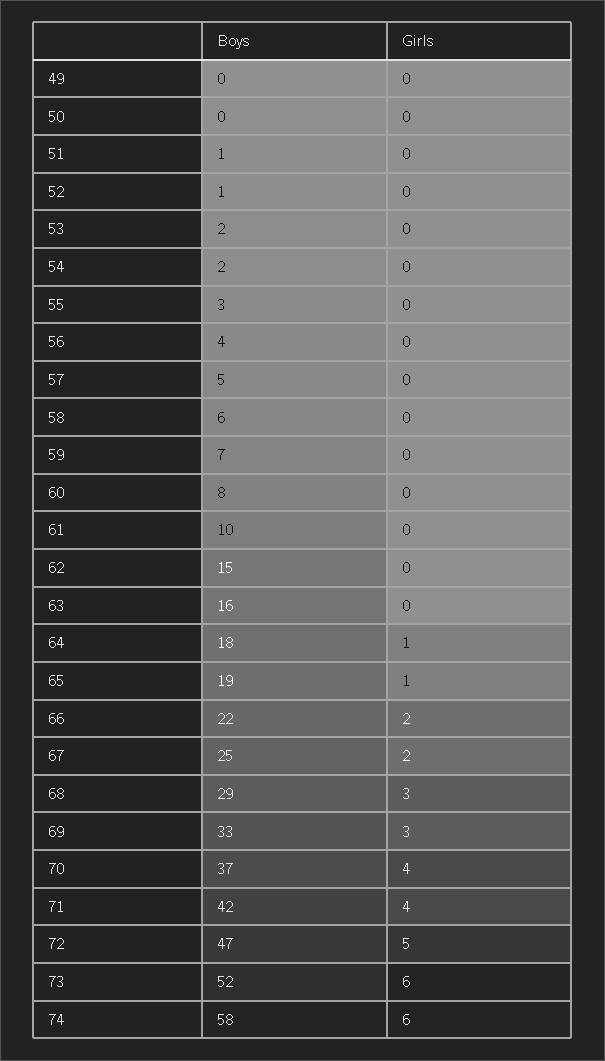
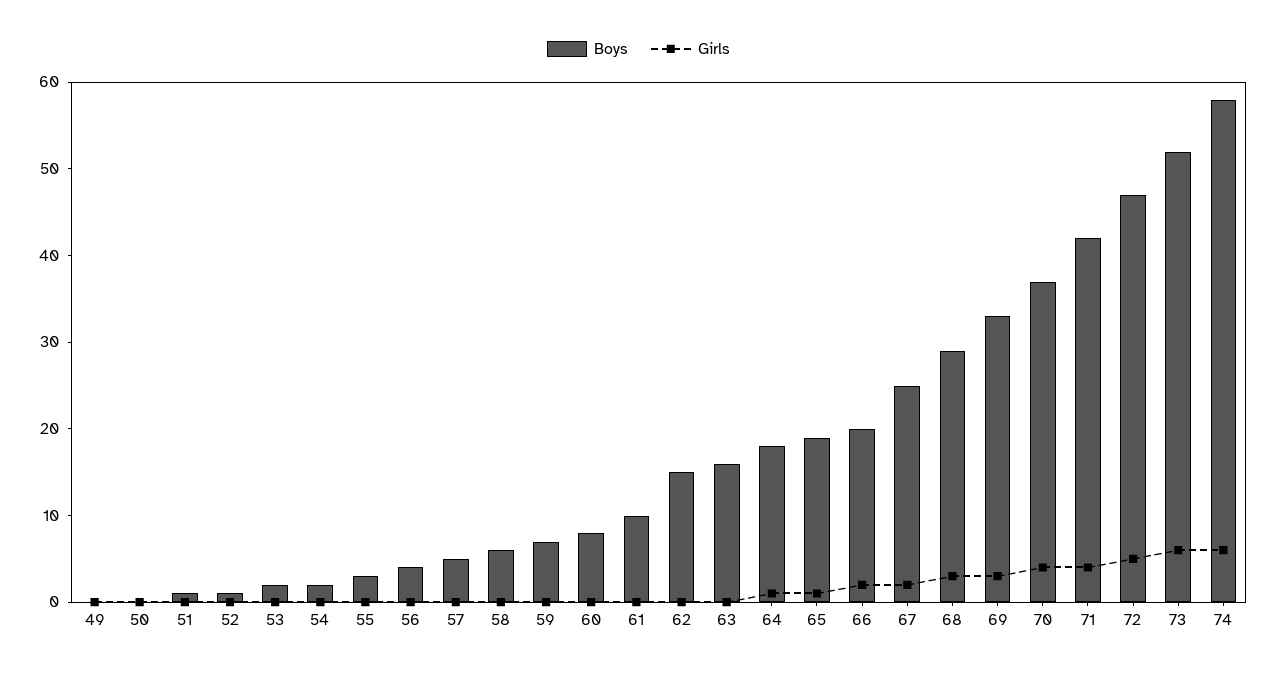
Boys, 66: 22 -> 20

